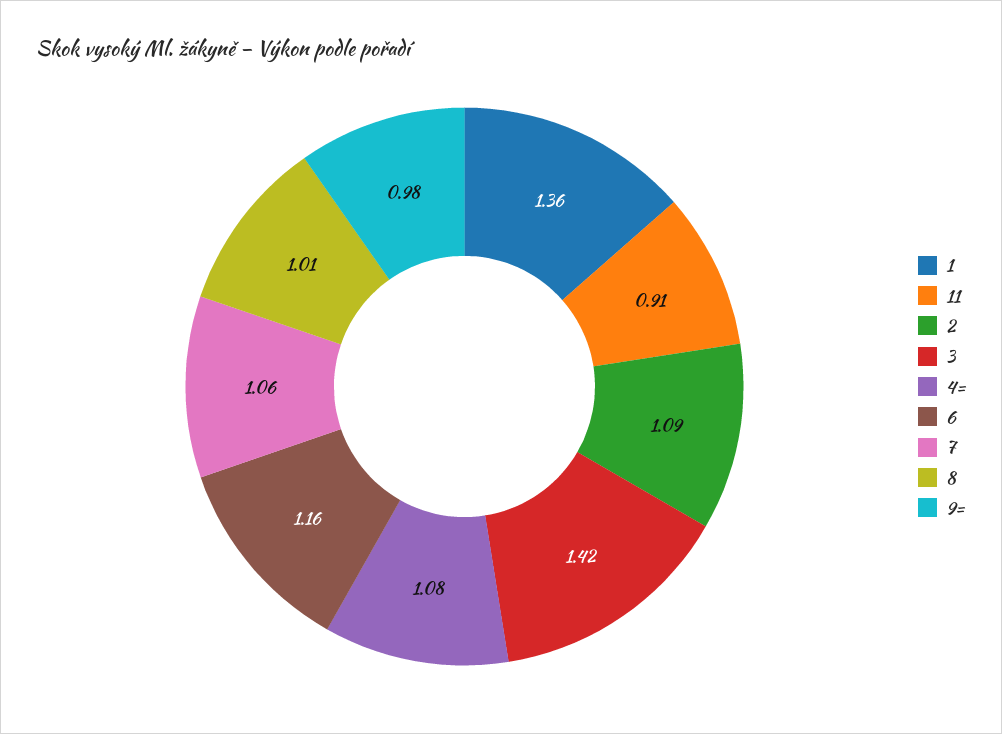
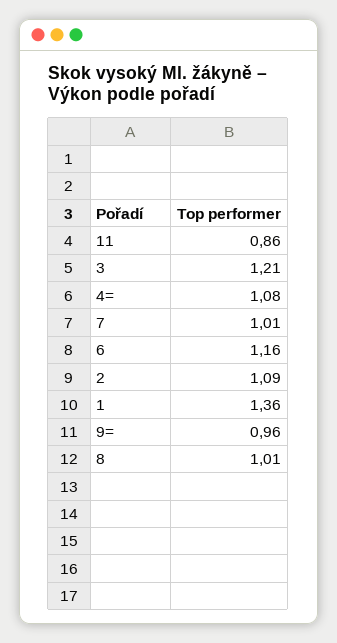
11: 0.91 -> 0.86
3: 1.42 -> 1.21
7: 1.06 -> 1.01
9=: 0.98 -> 0.96

